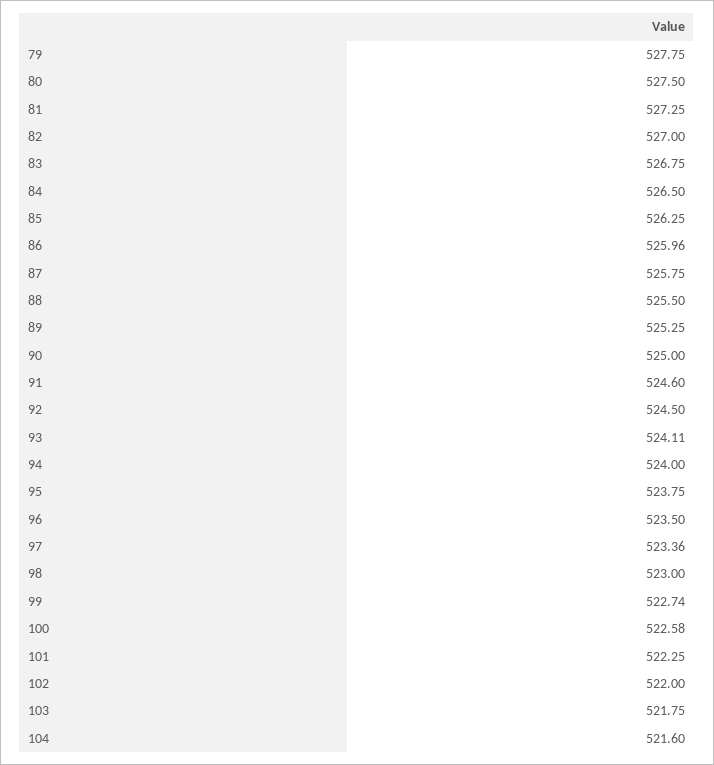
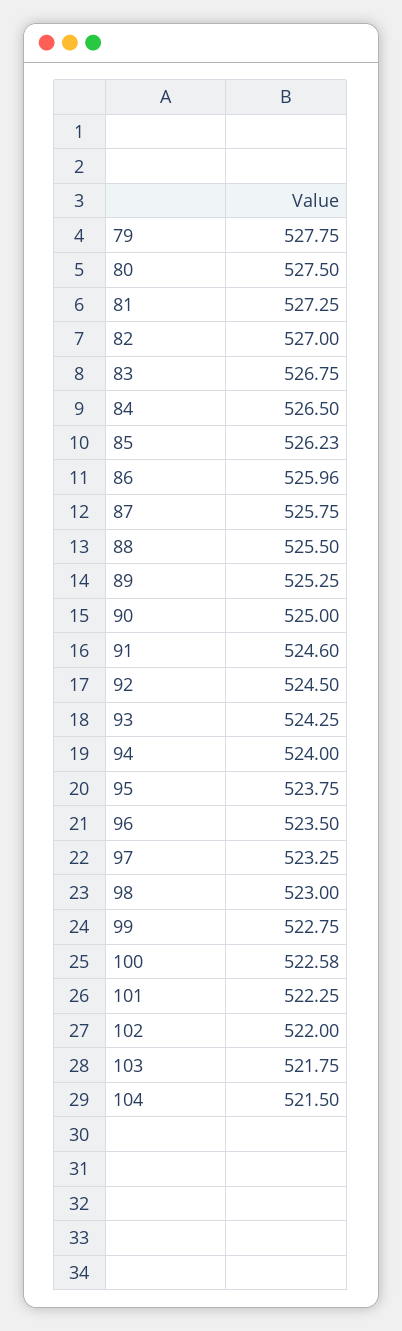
85: 526.25 -> 526.23
93: 524.11 -> 524.25
97: 523.36 -> 523.25
99: 522.74 -> 522.75
104: 521.6 -> 521.5

